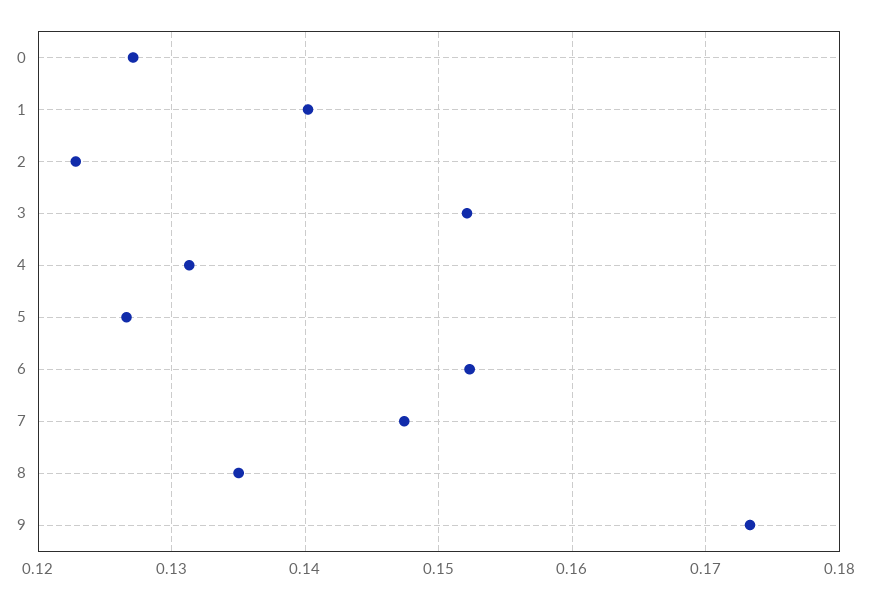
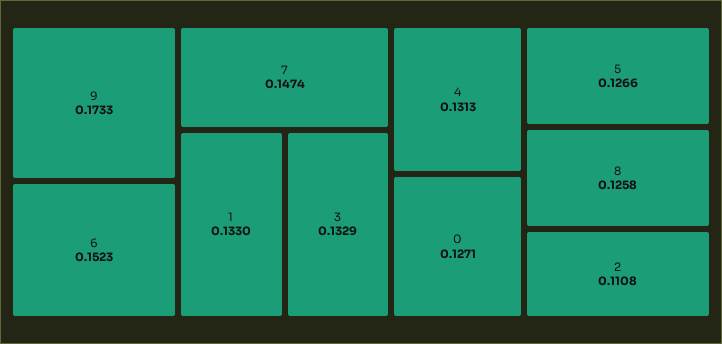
1: 0.14 -> 0.133
2: 0.123 -> 0.1108
3: 0.152 -> 0.1329
8: 0.135 -> 0.1258

